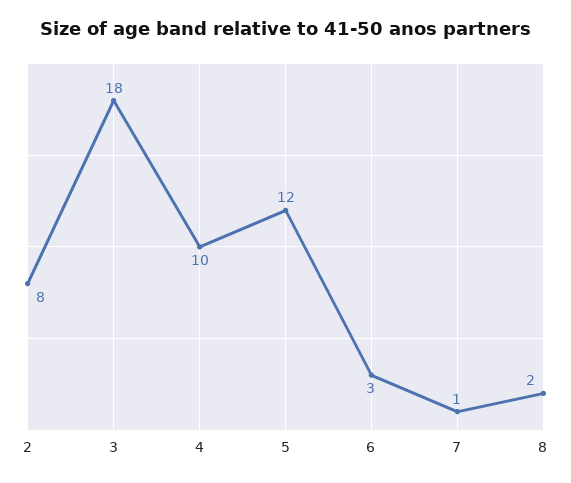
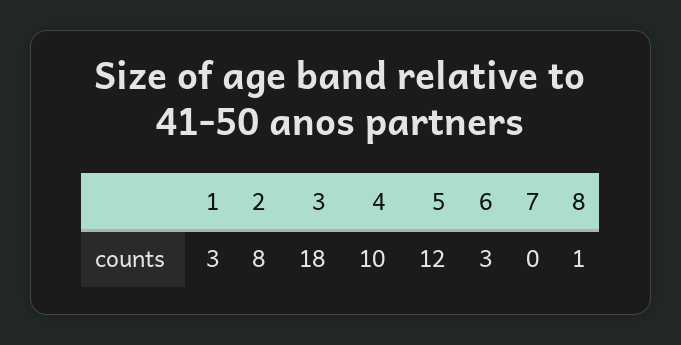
7: 1 -> 0
8: 2 -> 1
1: none -> 3

